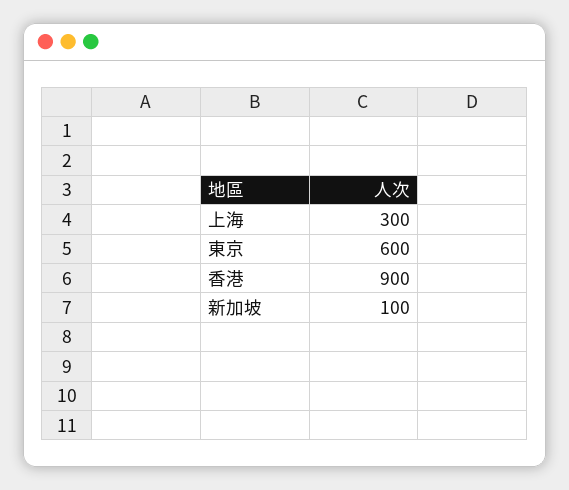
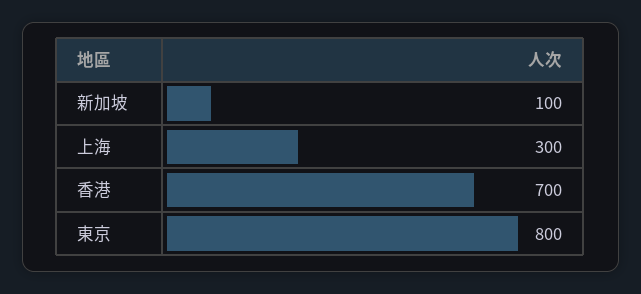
東京: 600 -> 800
香港: 900 -> 700

